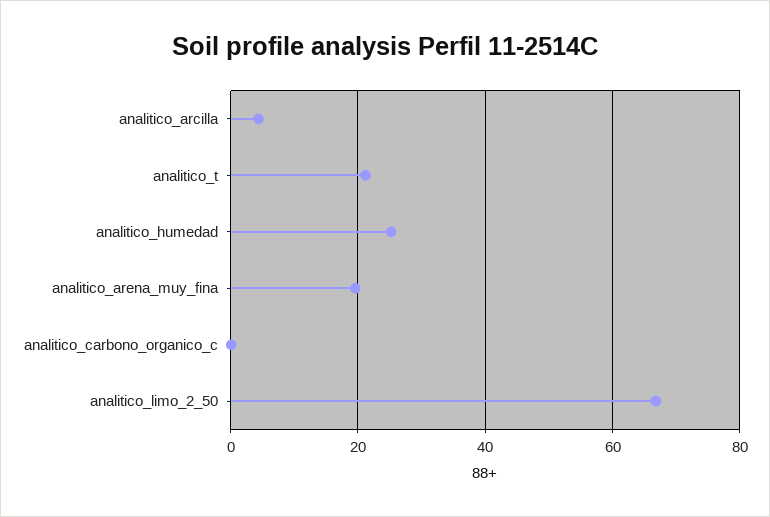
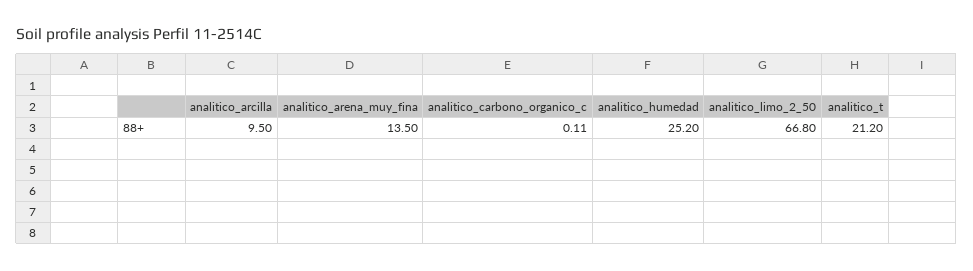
analitico_arcilla: 4 -> 9.5
analitico_arena_muy_fina: 20 -> 13.5

